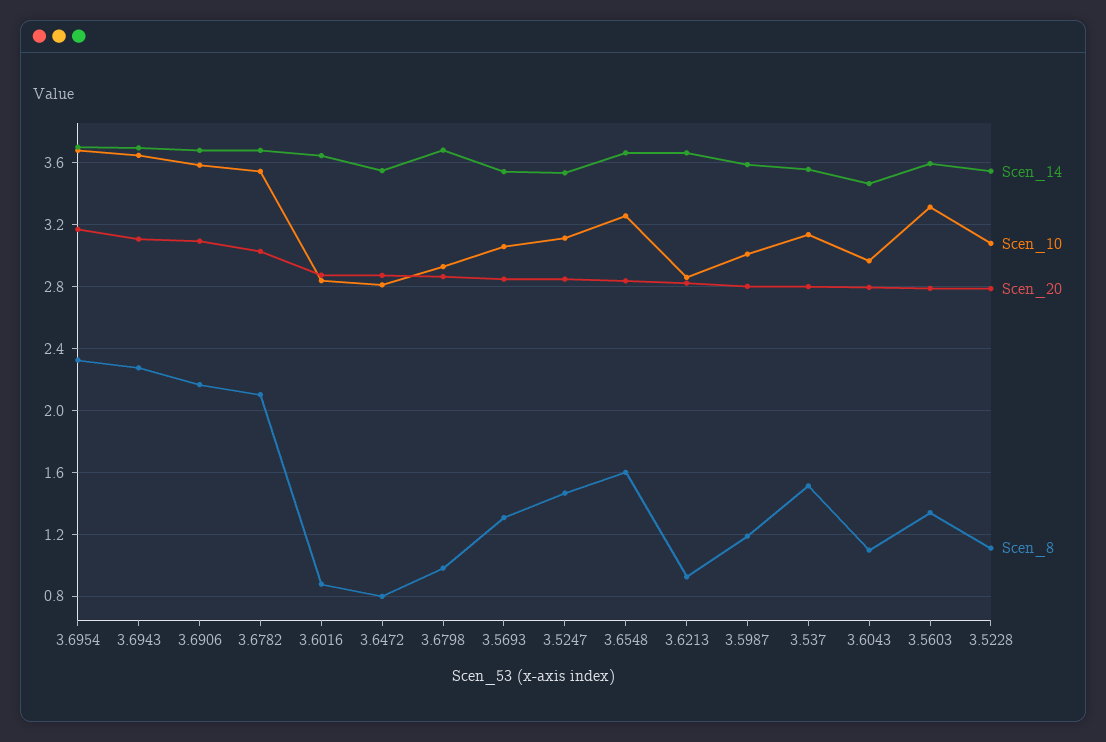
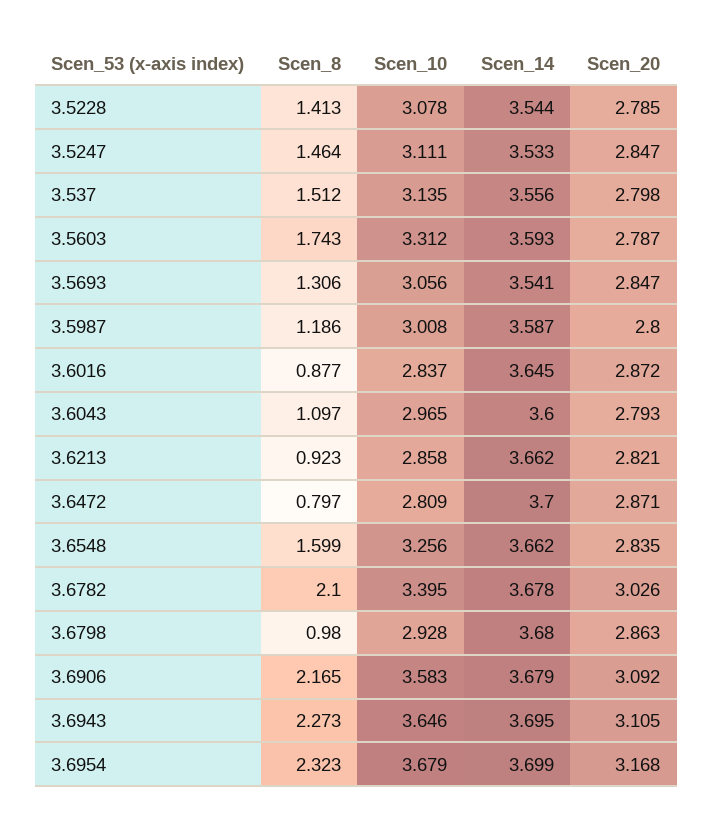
Scen_10, 3.6782: 3.55 -> 3.395
Scen_14, 3.6472: 3.55 -> 3.7
Scen_14, 3.6043: 3.45 -> 3.6
Scen_8, 3.5603: 1.35 -> 1.743
Scen_8, 3.5228: 1.1 -> 1.413

